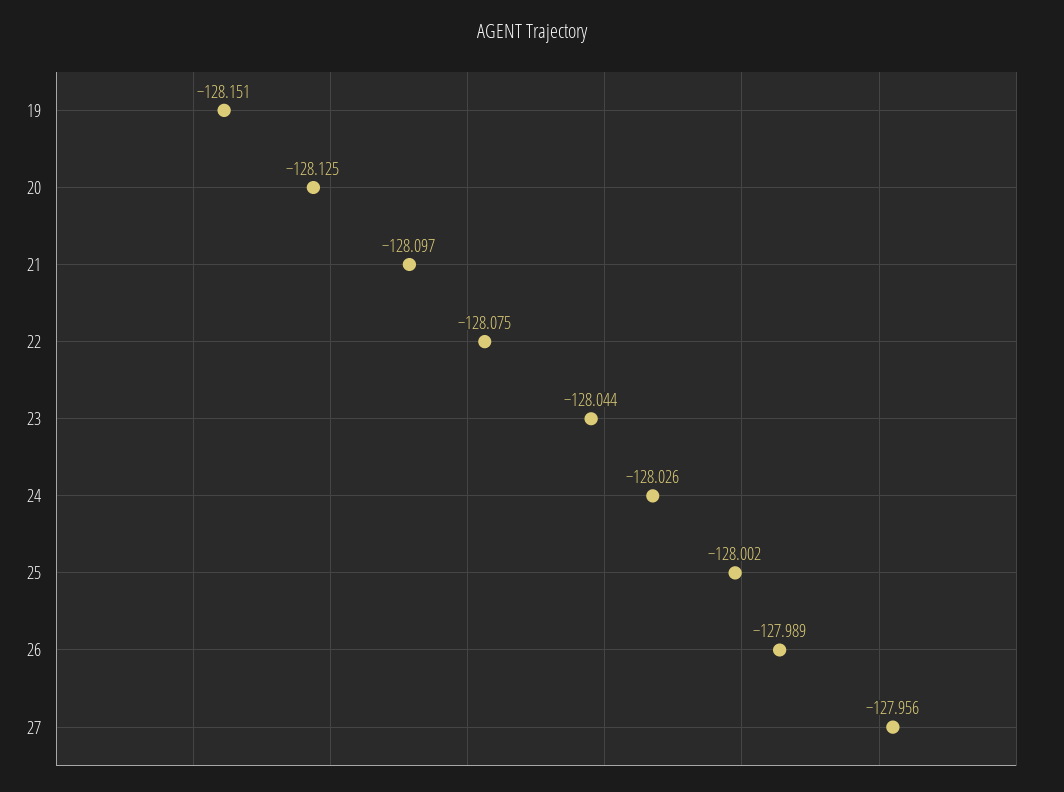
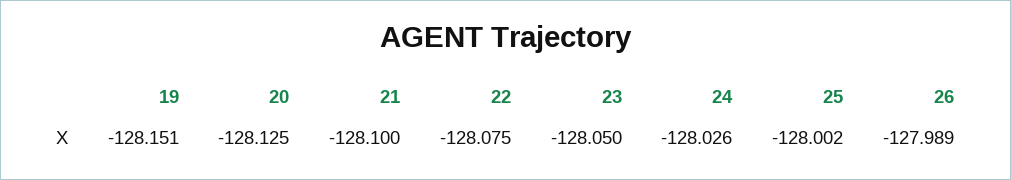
21: -128.097 -> -128.1
23: -128.044 -> -128.05
27: -127.956 -> none

